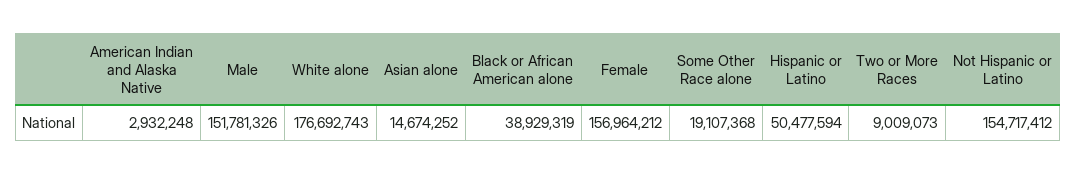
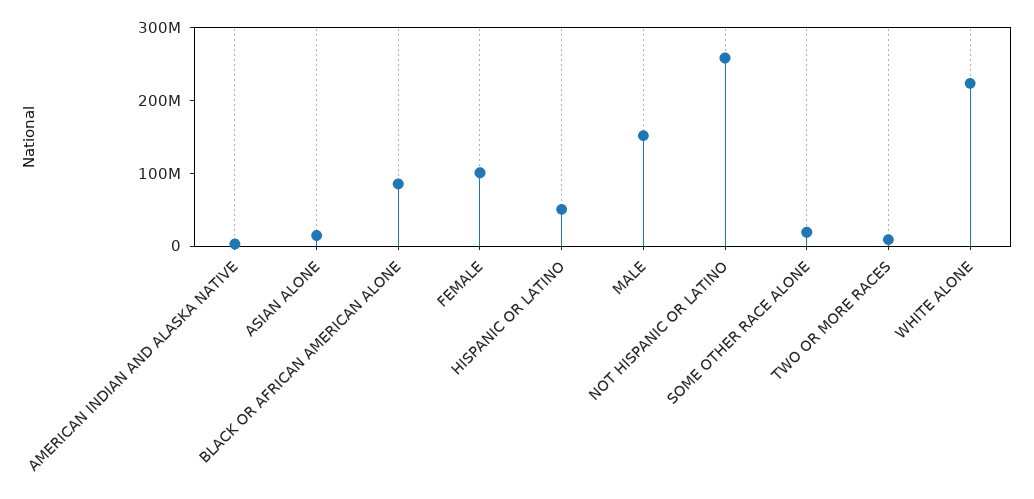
White alone: 176692743 -> 220000000
Black or African American alone: 38929319 -> 80000000
Female: 156964212 -> 100000000
Not Hispanic or Latino: 154717412 -> 260000000

